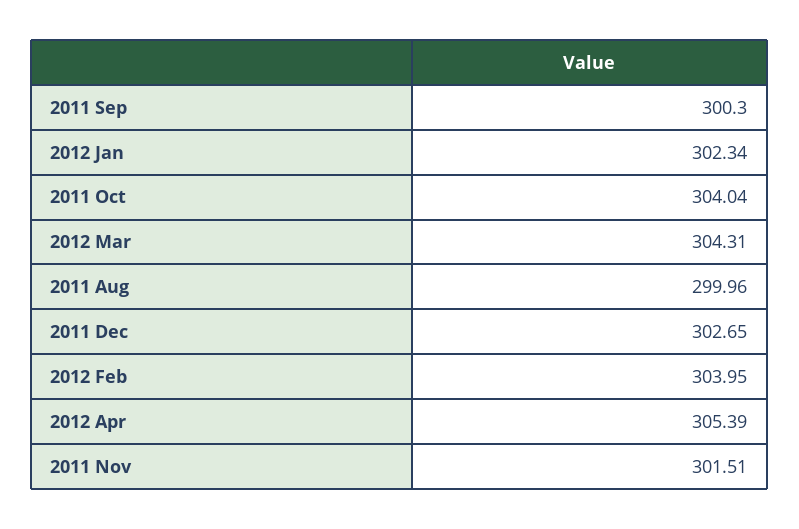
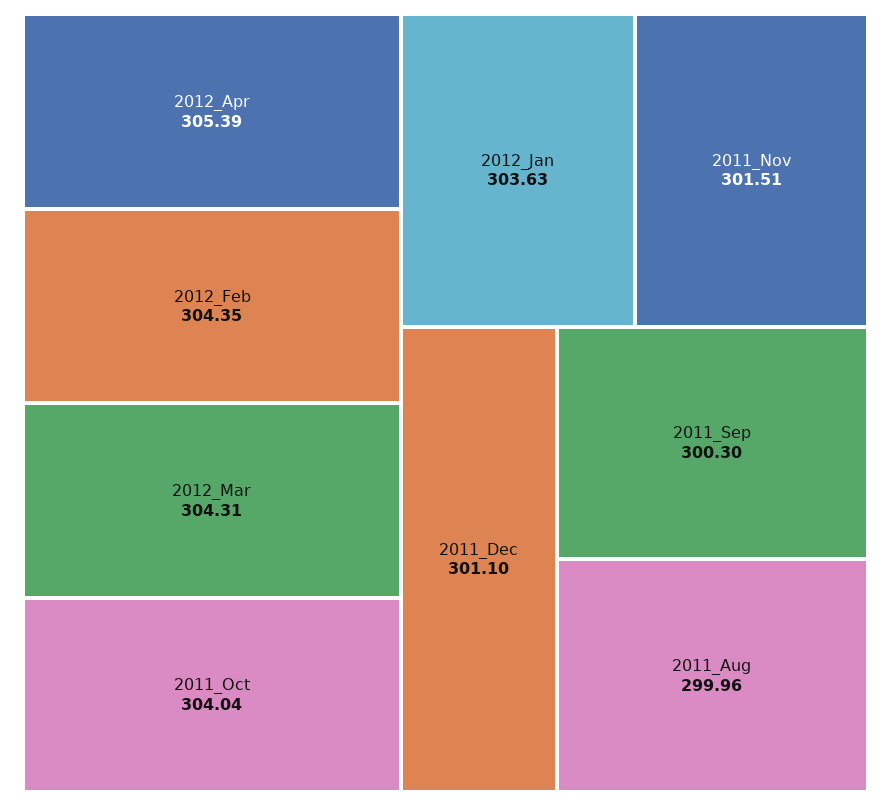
2012 Jan: 302.34 -> 303.63
2011 Dec: 302.65 -> 301.1
2012 Feb: 303.95 -> 304.35

